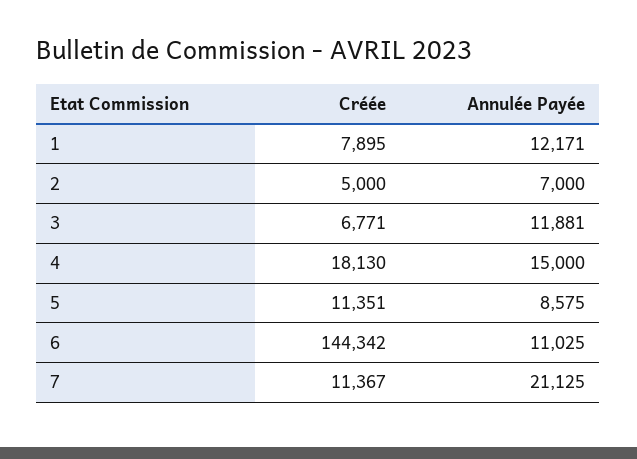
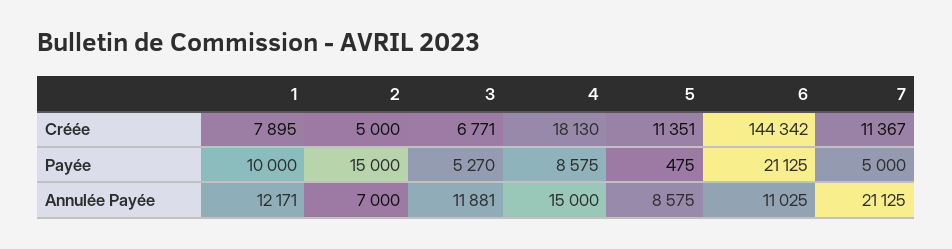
Payée, 1: none -> 10000
Payée, 2: none -> 15000
Payée, 3: none -> 5270
Payée, 4: none -> 8575
Payée, 5: none -> 475
Payée, 6: none -> 21125
Payée, 7: none -> 5000

